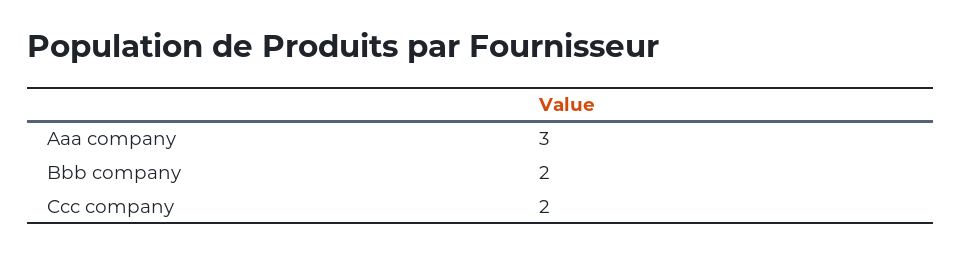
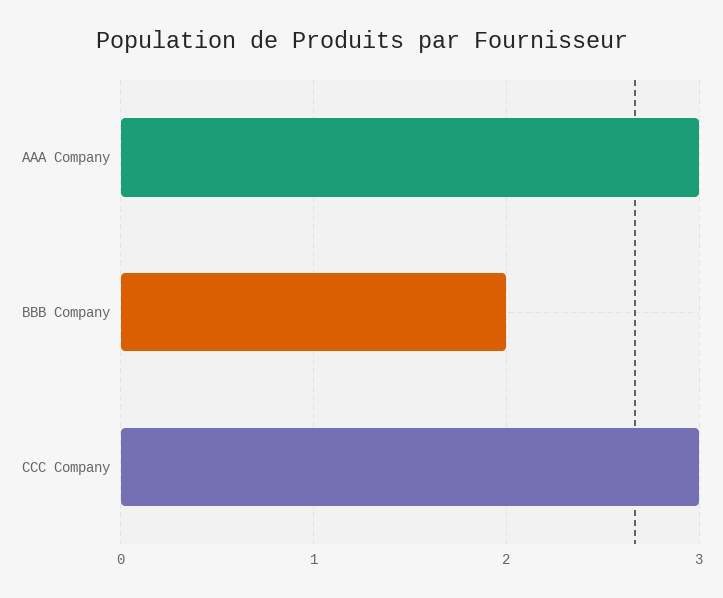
Ccc company: 2 -> 3

